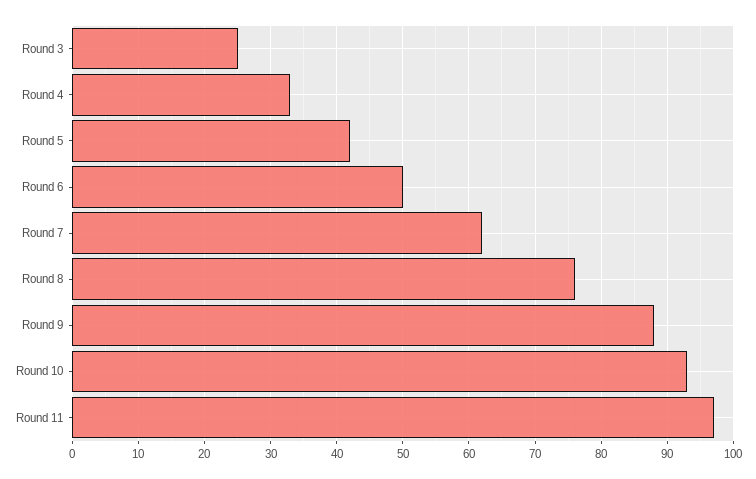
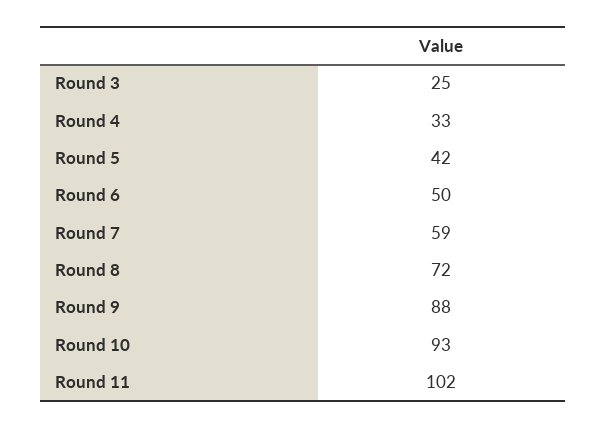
Round 7: 62 -> 59
Round 8: 76 -> 72
Round 11: 97 -> 102

